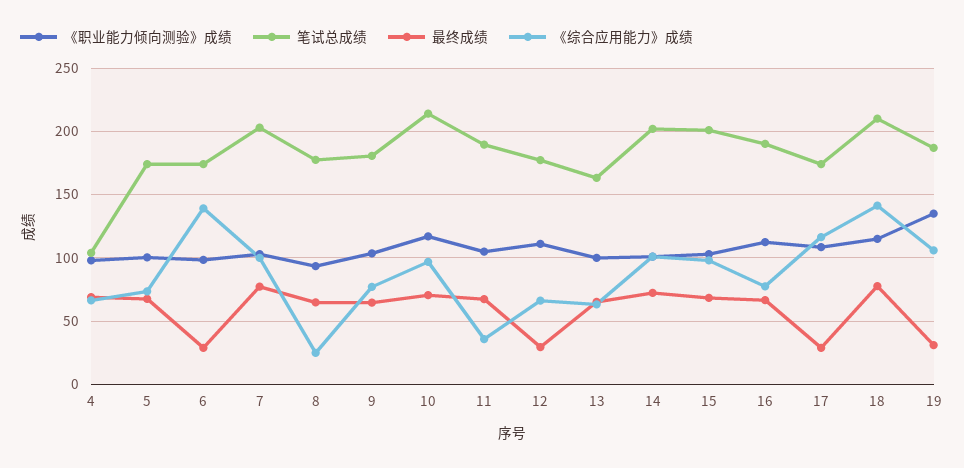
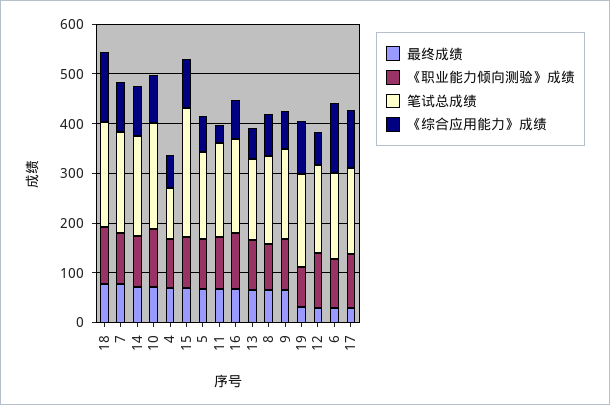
《综合应用能力》成绩, 8: 25 -> 80
笔试总成绩, 15: 200 -> 260
《职业能力倾向测验》成绩, 19: 135 -> 80

